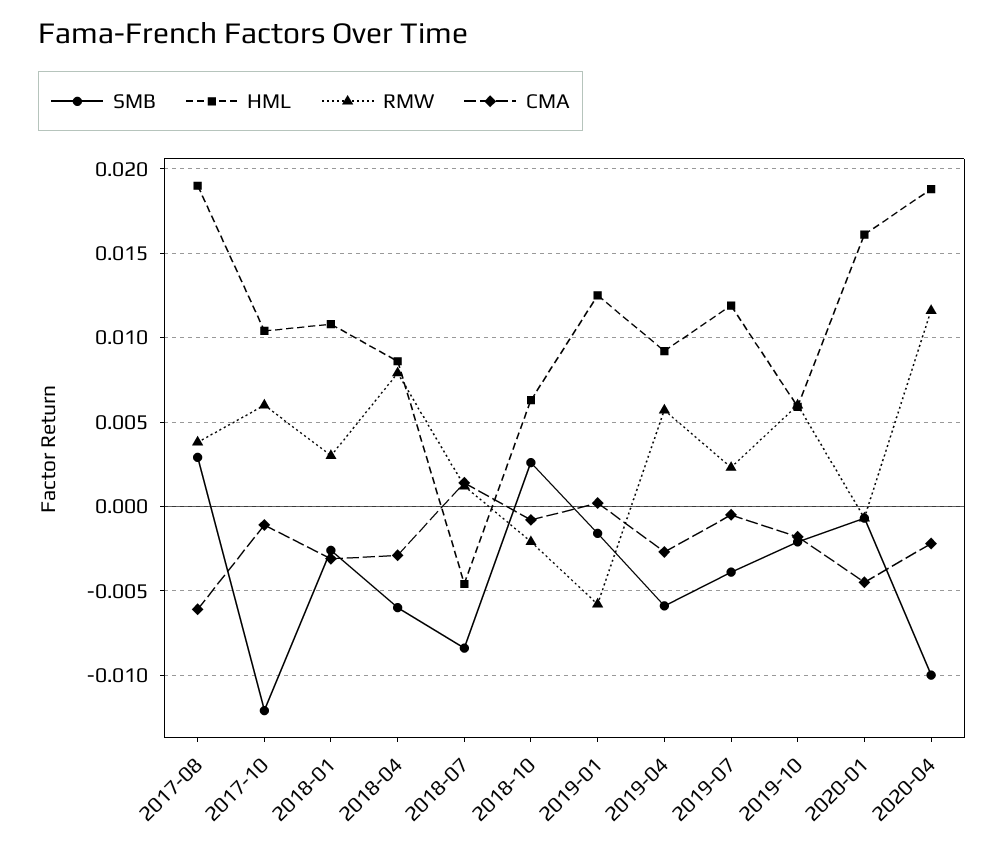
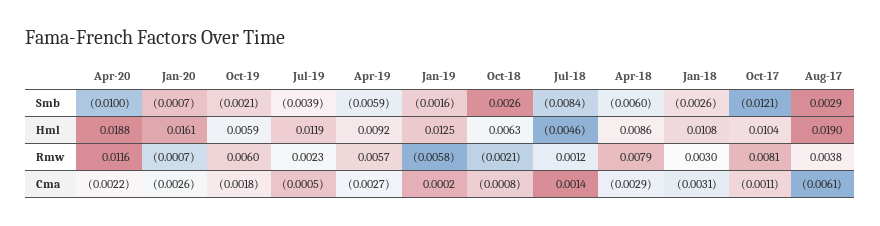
RMW, 2017-10: 0.006 -> 0.0081
CMA, 2020-01: -0.0045 -> -0.0026

